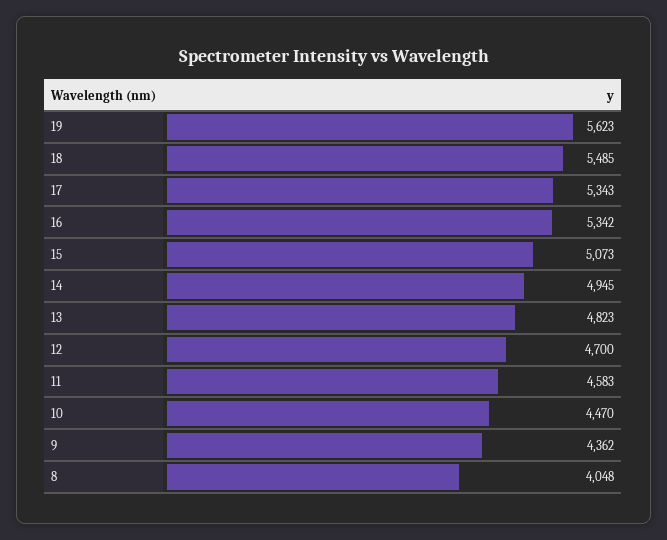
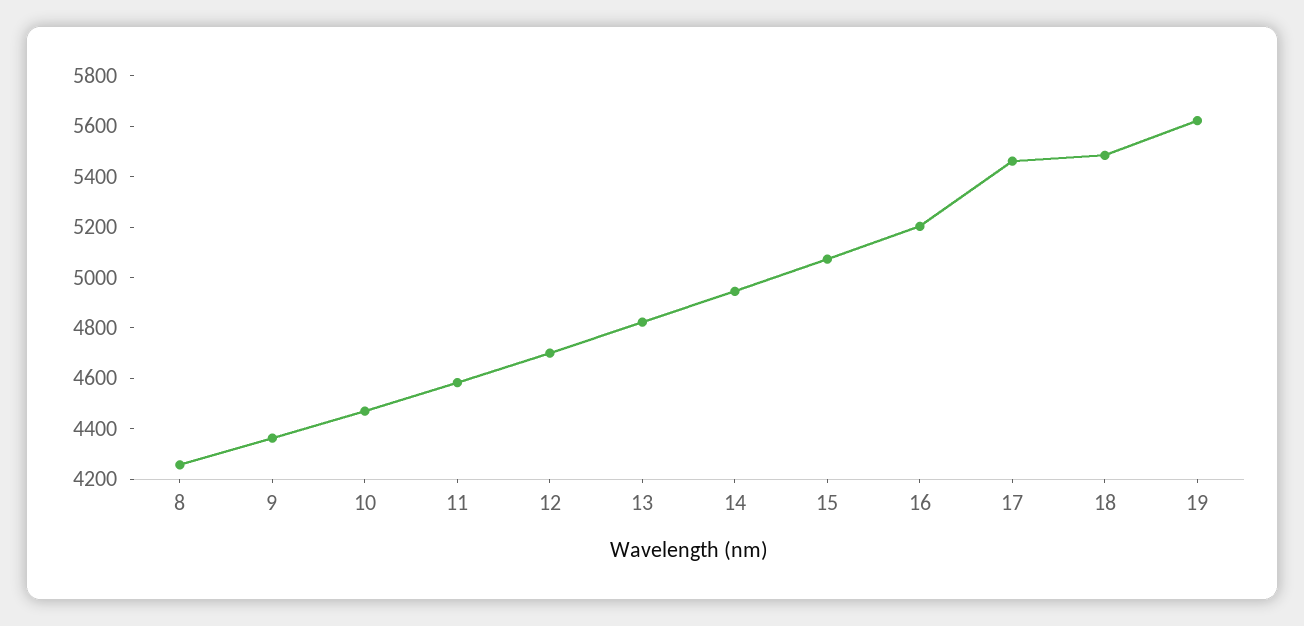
17: 5343 -> 5450
16: 5342 -> 5200
8: 4048 -> 4250

